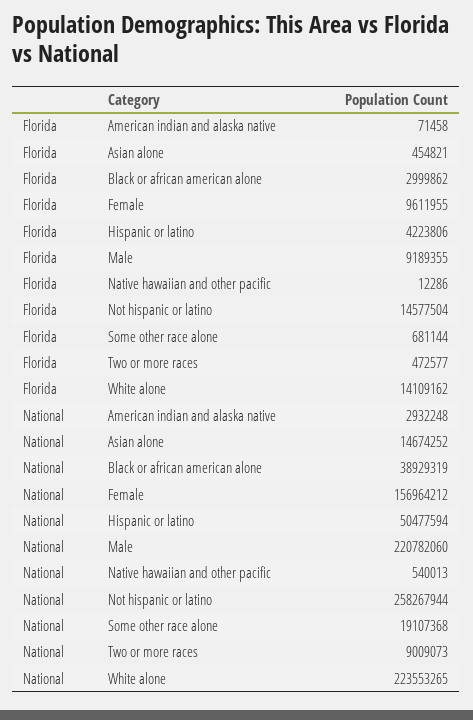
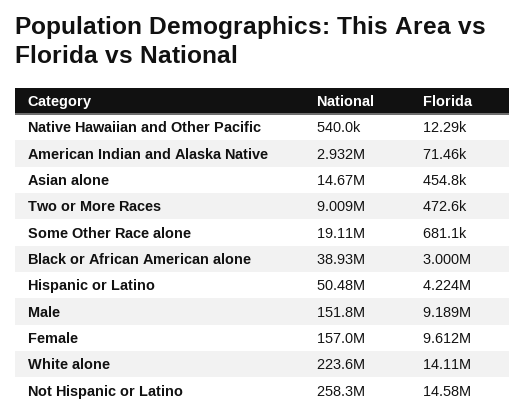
National, Male: 220782060 -> 151800000

